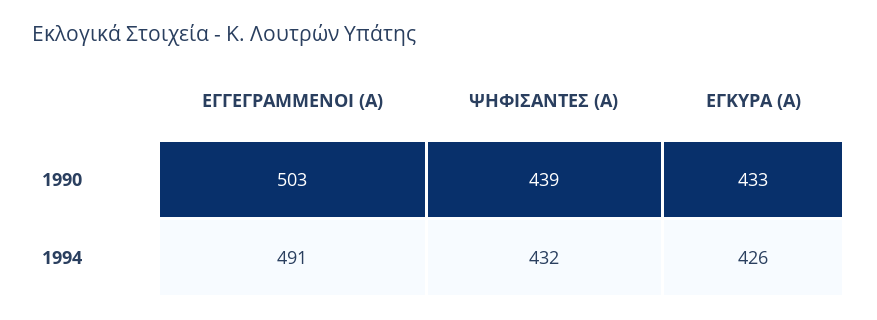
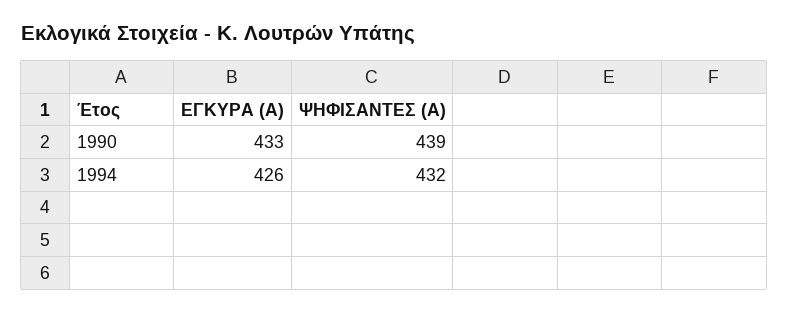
ΕΓΓΕΓΡΑΜΜΕΝΟΙ (Α), 1990: 503 -> none
ΕΓΓΕΓΡΑΜΜΕΝΟΙ (Α), 1994: 491 -> none

